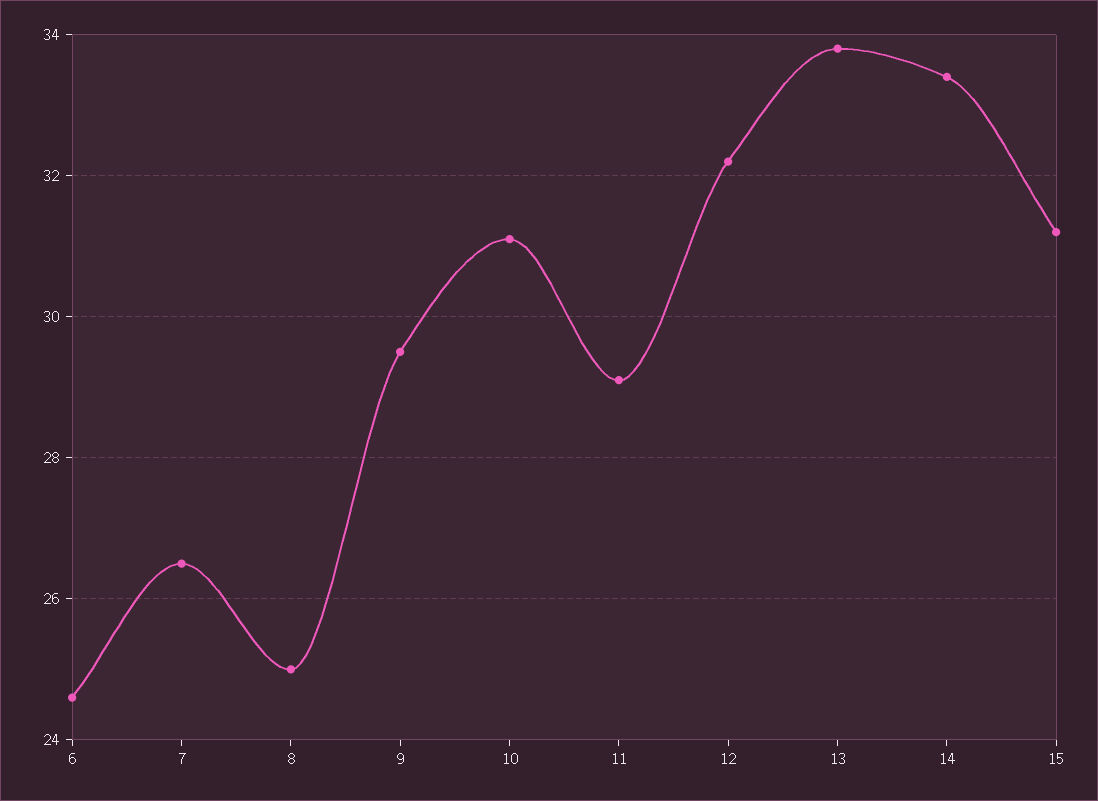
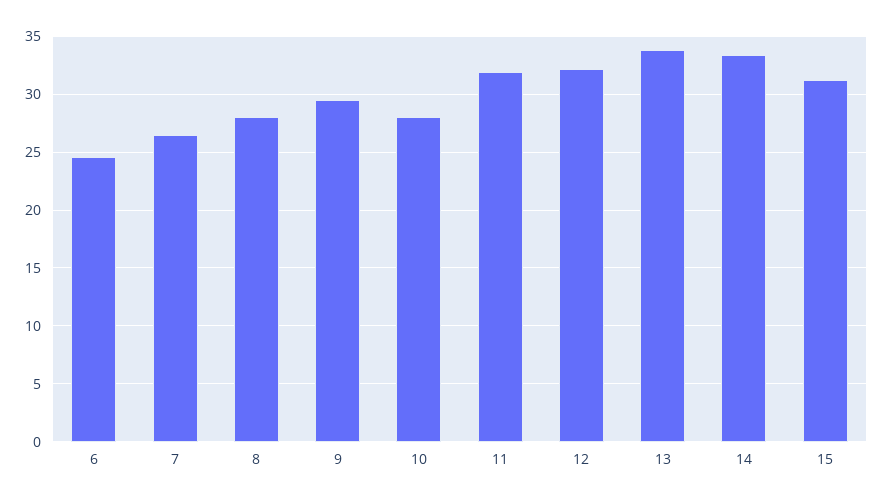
8: 25 -> 28
10: 31 -> 28
11: 29 -> 32

